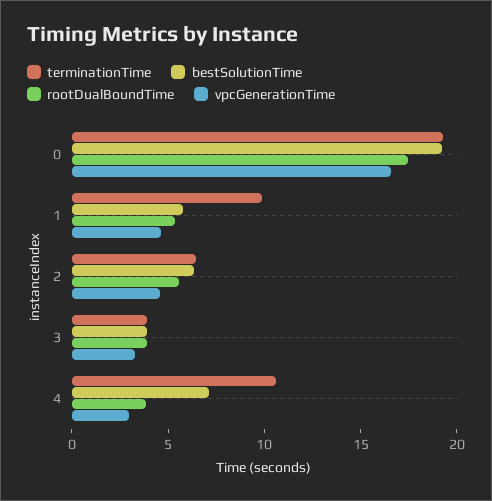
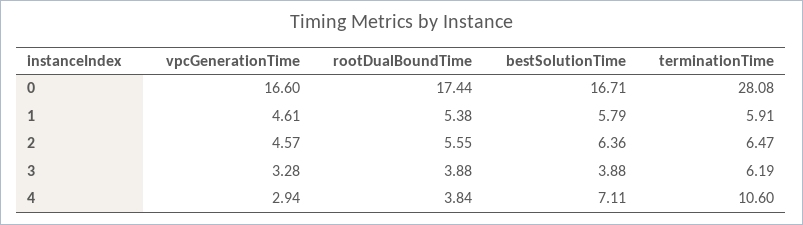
terminationTime, 0: 19 -> 28.08
bestSolutionTime, 0: 19 -> 16.71
terminationTime, 1: 10 -> 5.91
terminationTime, 3: 4 -> 6.19

